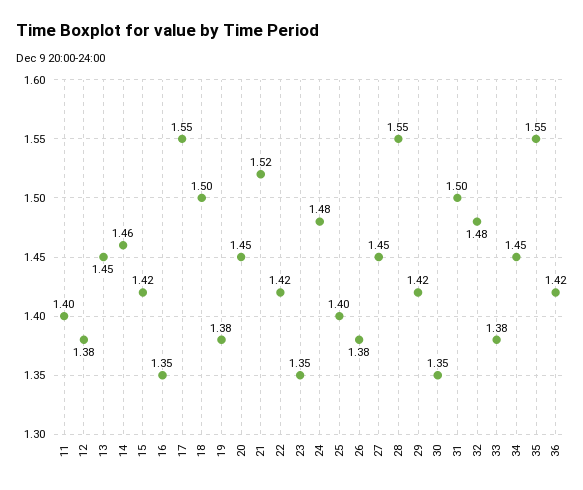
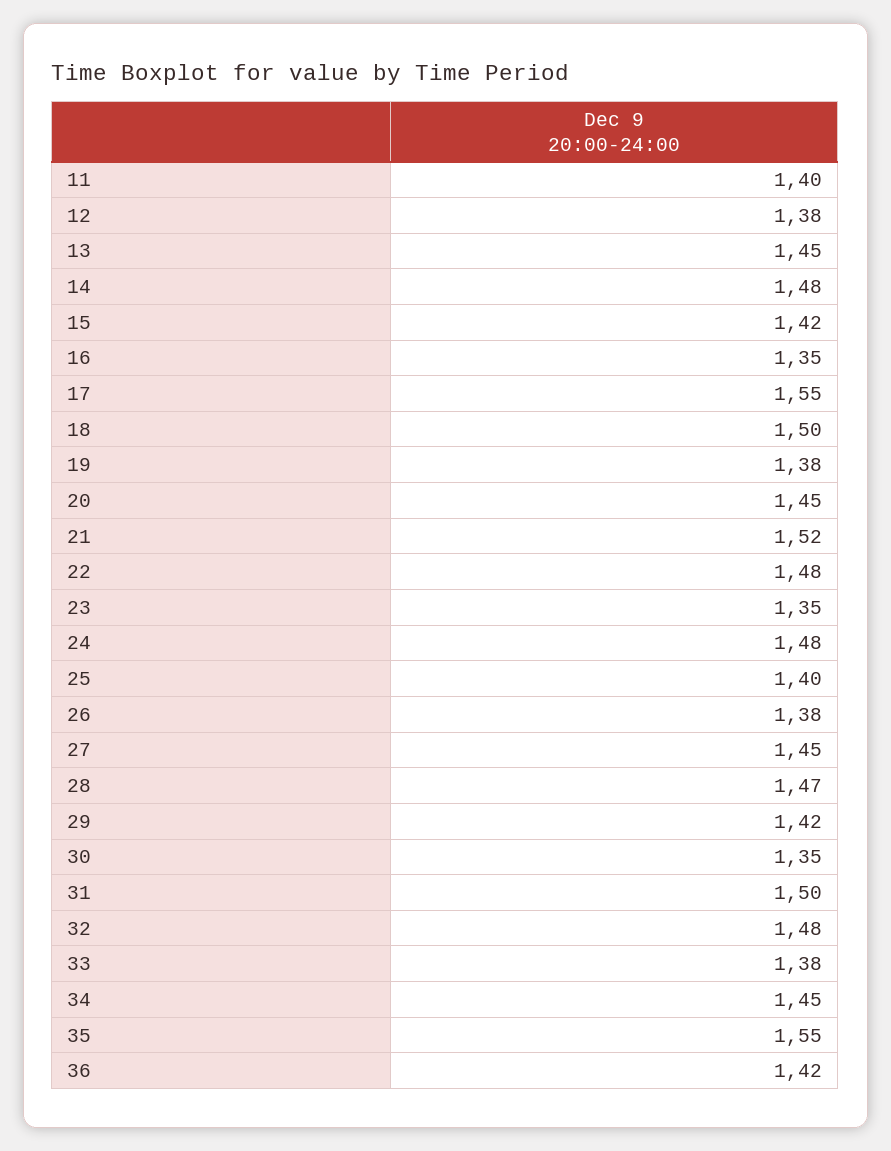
14: 1.46 -> 1.48
22: 1.42 -> 1.48
28: 1.55 -> 1.47

